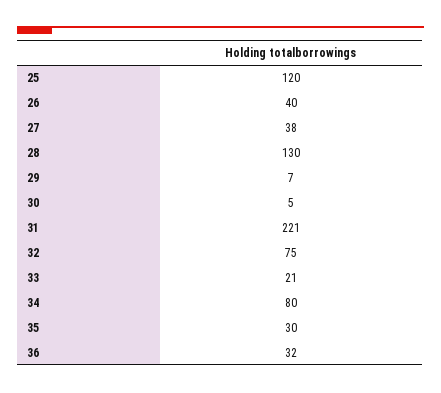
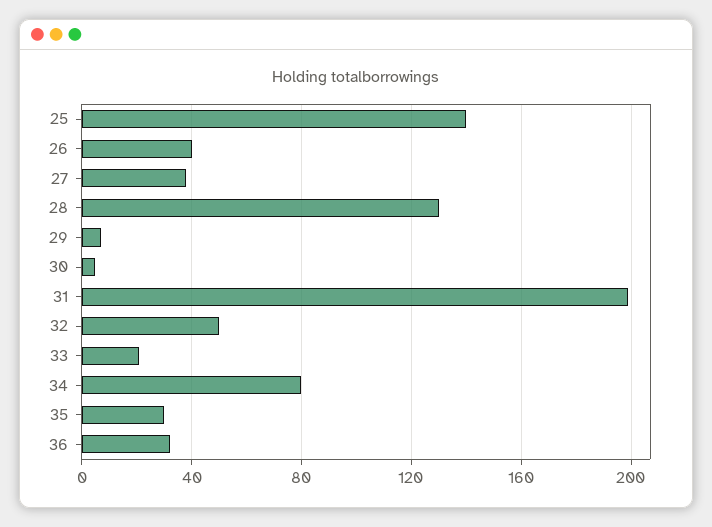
25: 120 -> 140
31: 221 -> 200
32: 75 -> 50

